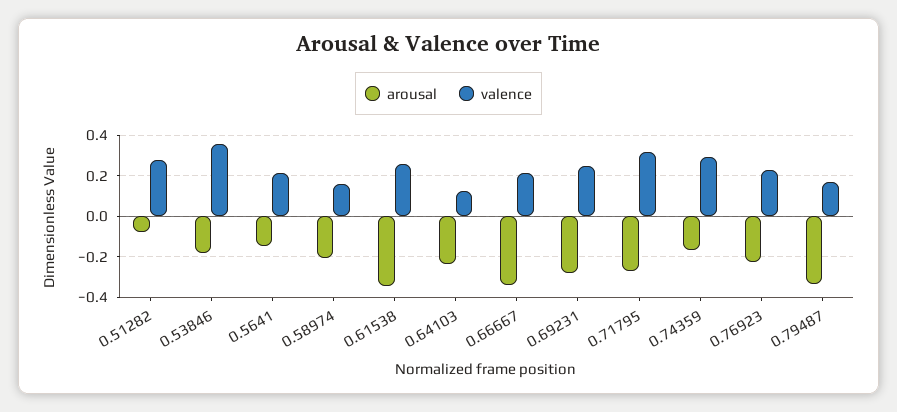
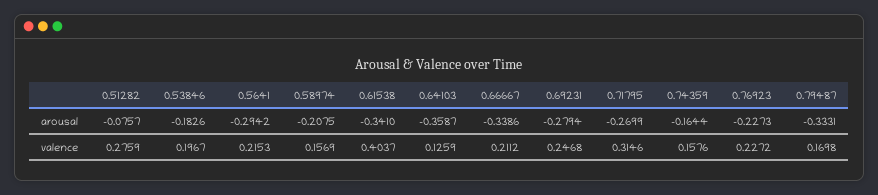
valence, 0.53846: 0.35 -> 0.1967
arousal, 0.5641: -0.15 -> -0.2942
valence, 0.61538: 0.25 -> 0.4037
arousal, 0.64103: -0.25 -> -0.3587
valence, 0.74359: 0.3 -> 0.1576

